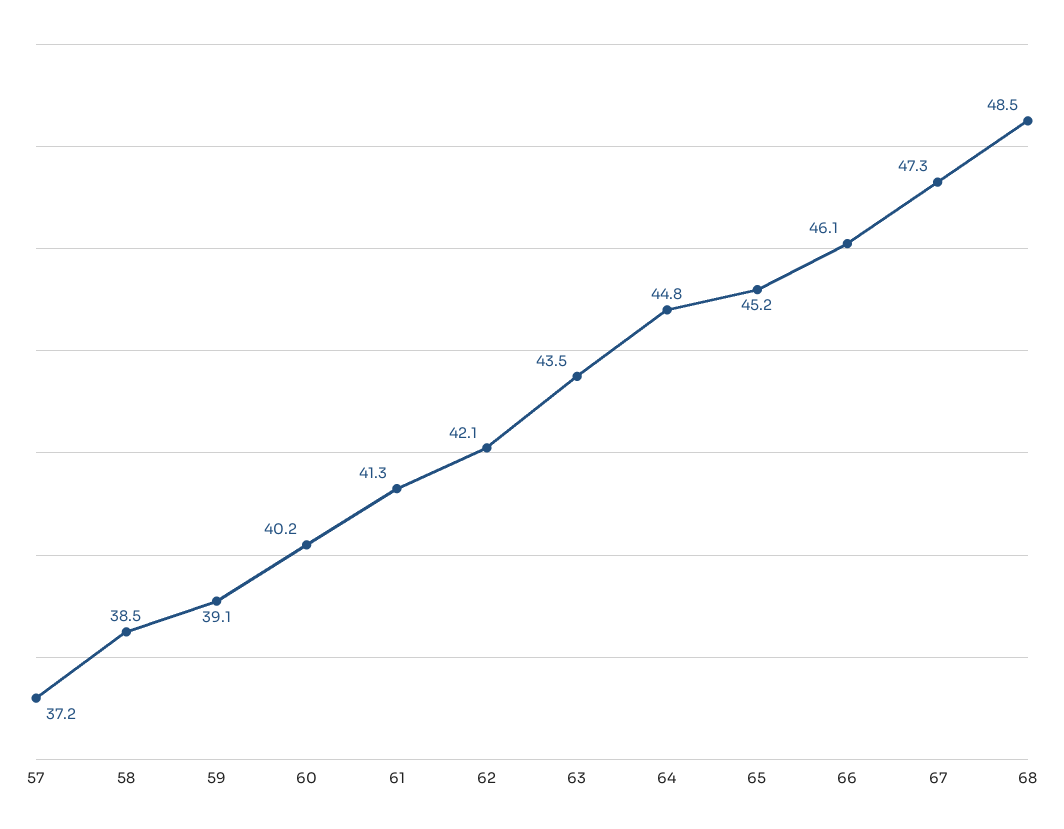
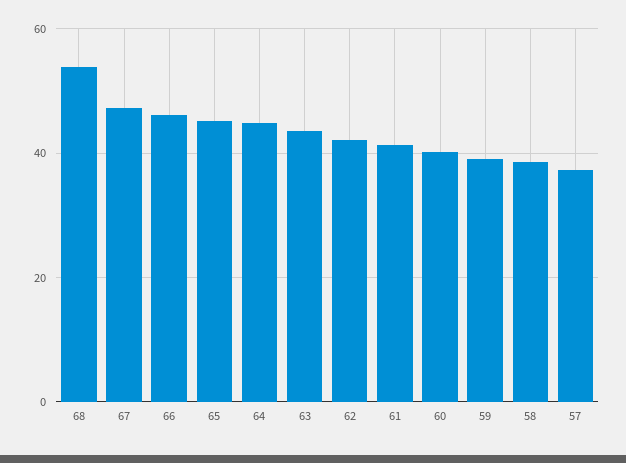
68: 48.5 -> 54

